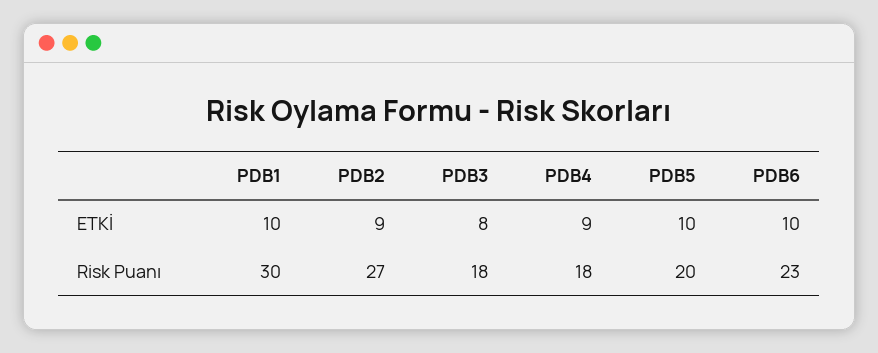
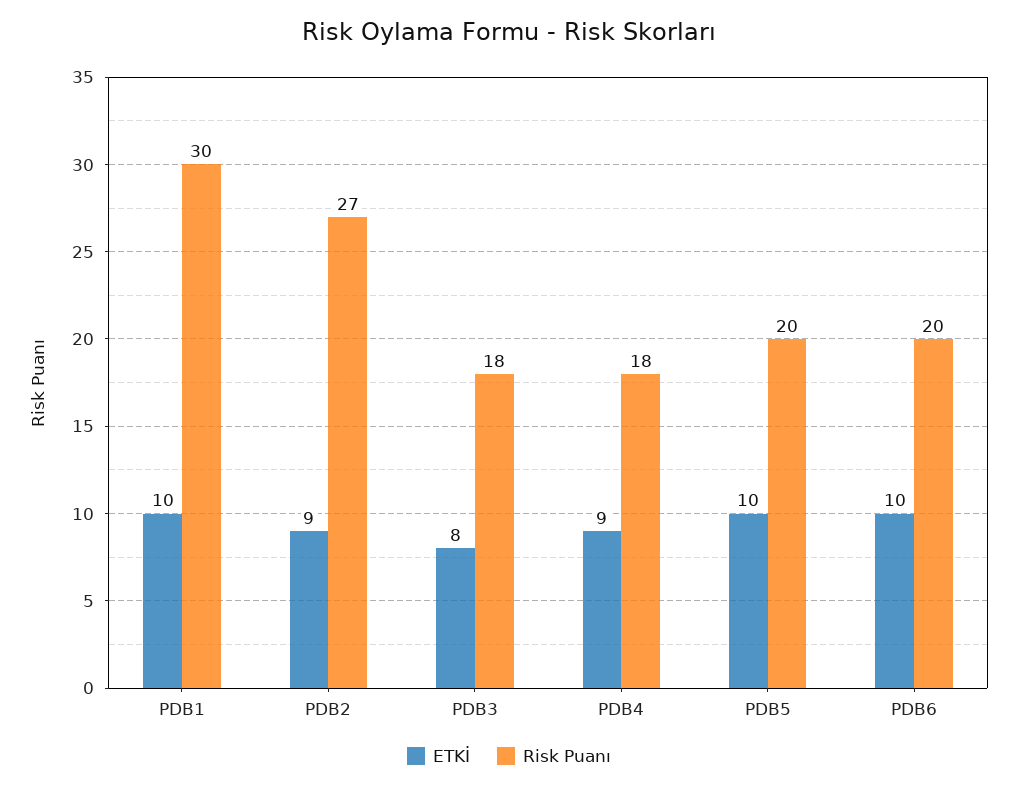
Risk Puanı, PDB6: 23 -> 20

